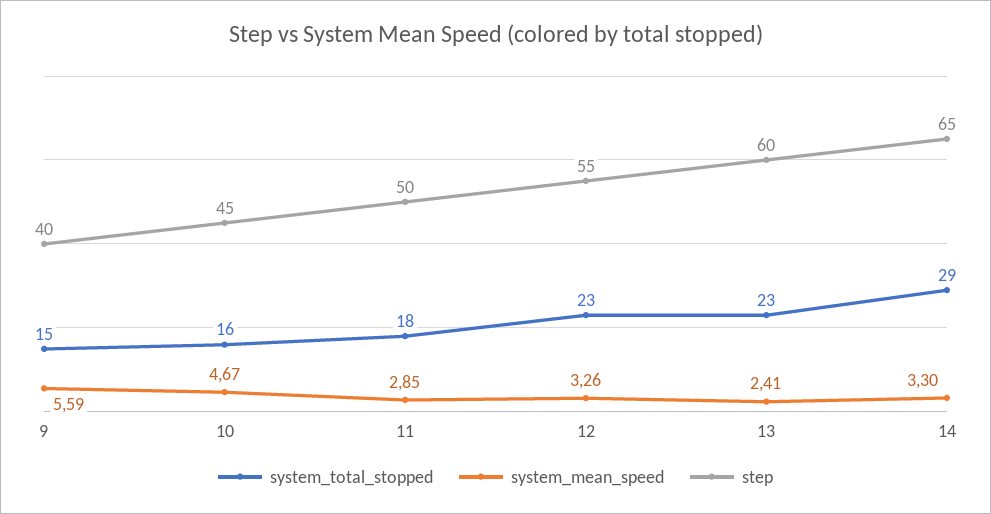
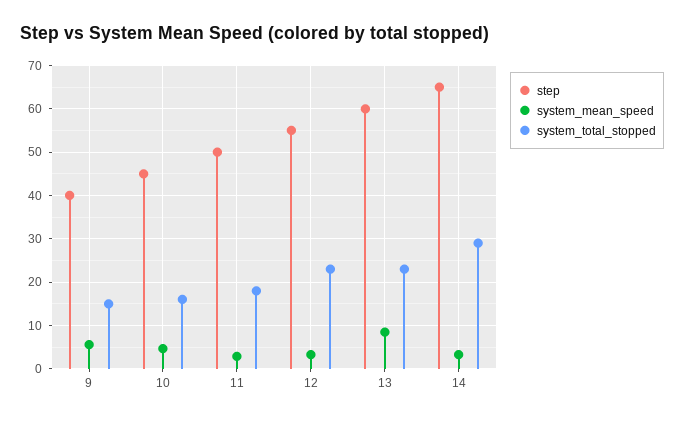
system_mean_speed, 13: 2.41 -> 8

